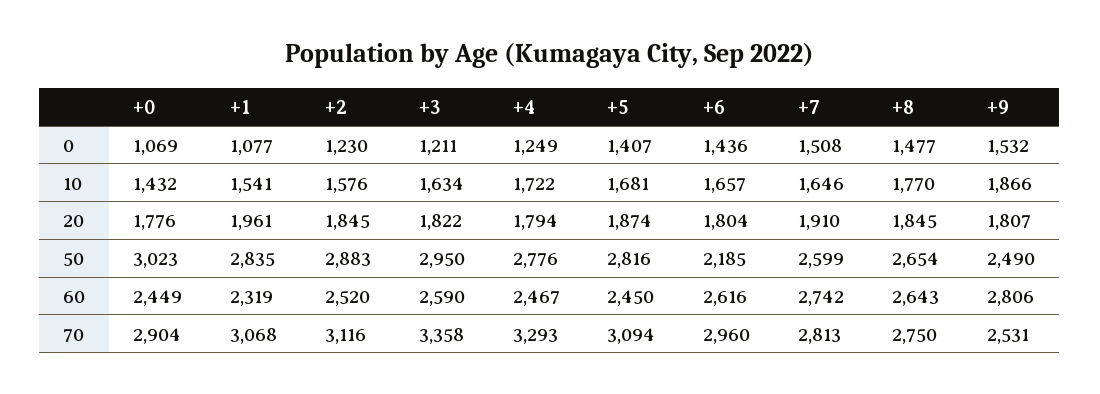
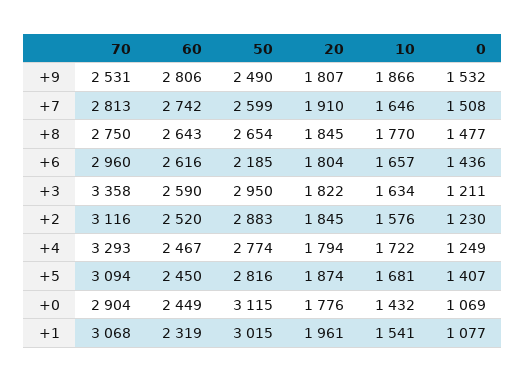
+0, 50: 3023 -> 3115
+1, 50: 2835 -> 3015
+4, 50: 2776 -> 2774

